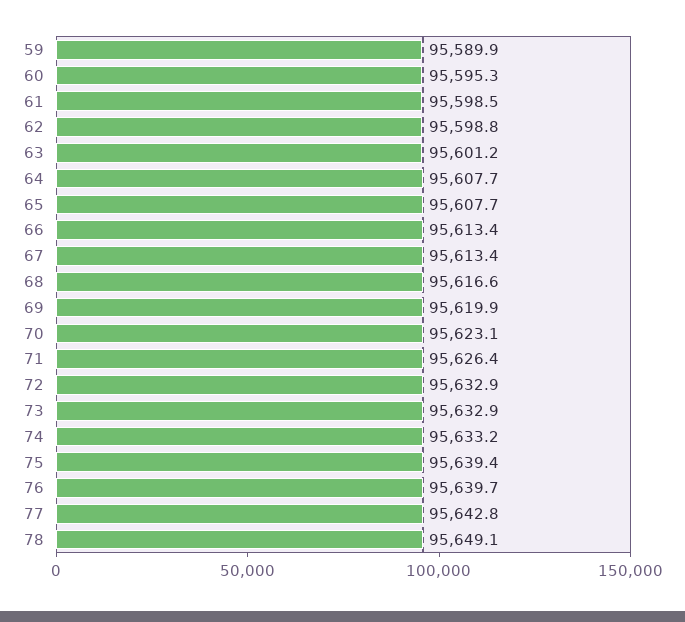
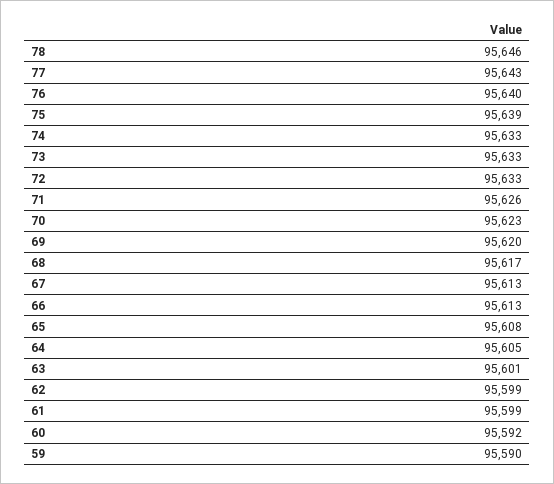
60: 95595.3 -> 95592
64: 95607.7 -> 95605
78: 95649.1 -> 95646

